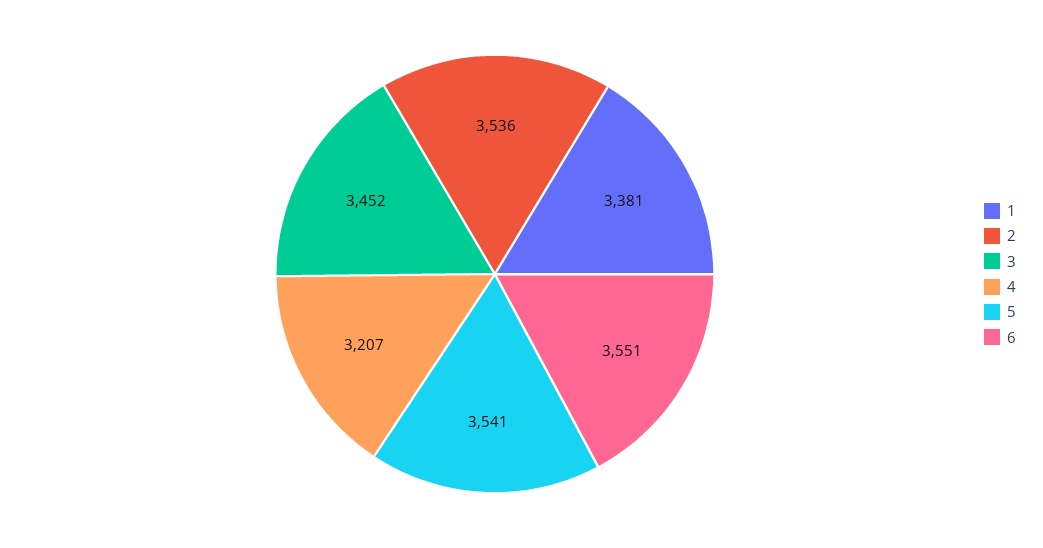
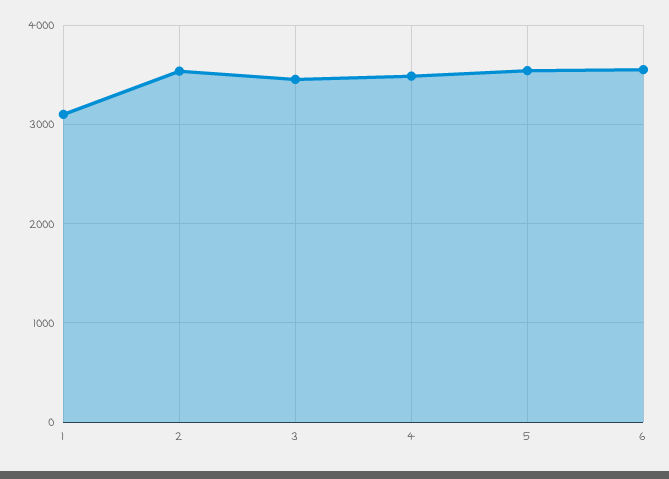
1: 3381 -> 3100
4: 3207 -> 3500

